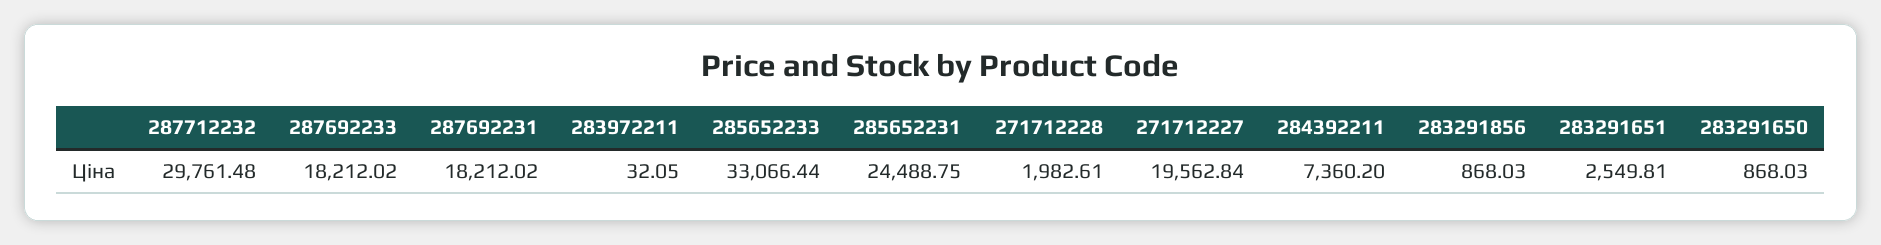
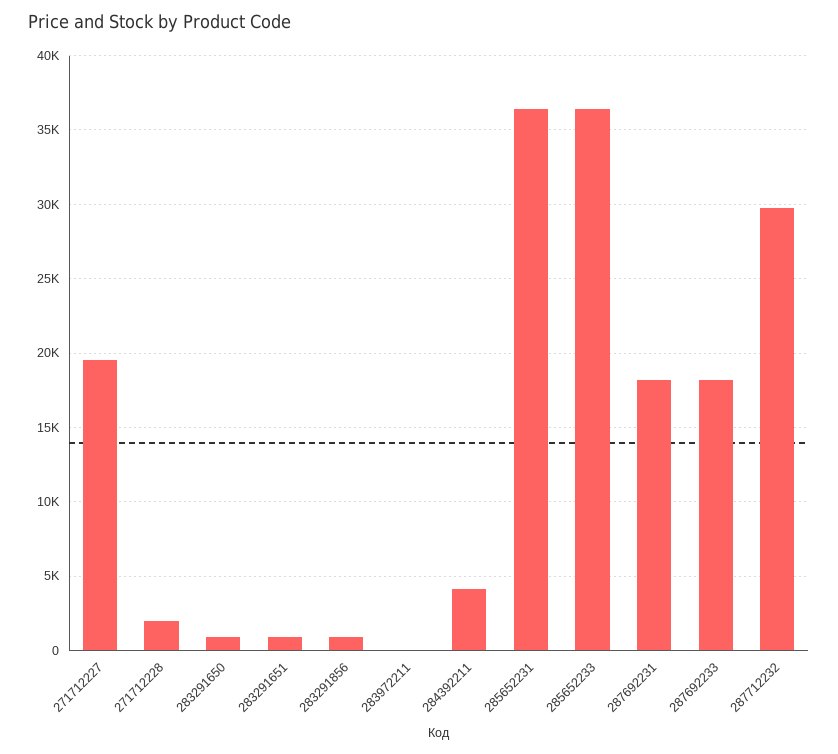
285652233: 33066.44 -> 36500
285652231: 24488.75 -> 36500
284392211: 7360.2 -> 4000
283291651: 2549.81 -> 1000

